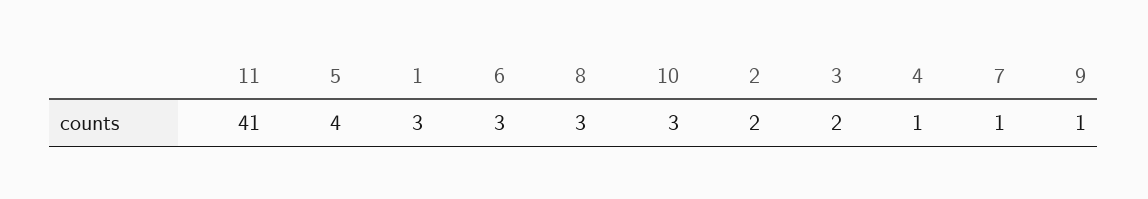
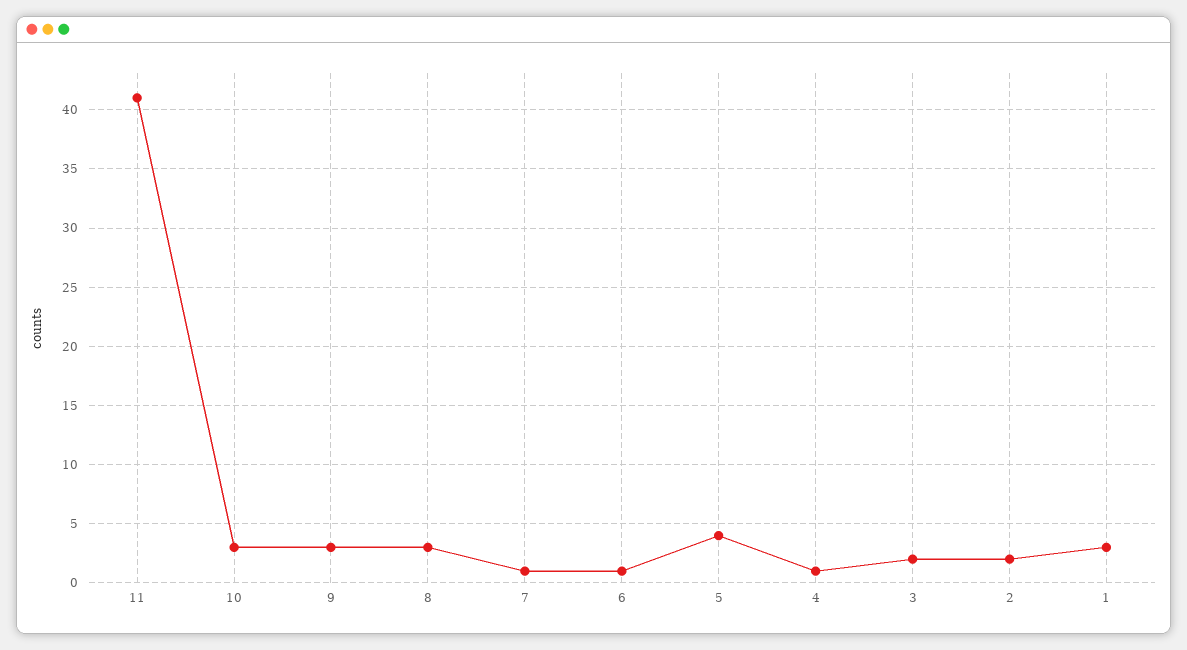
6: 3 -> 1
9: 1 -> 3

